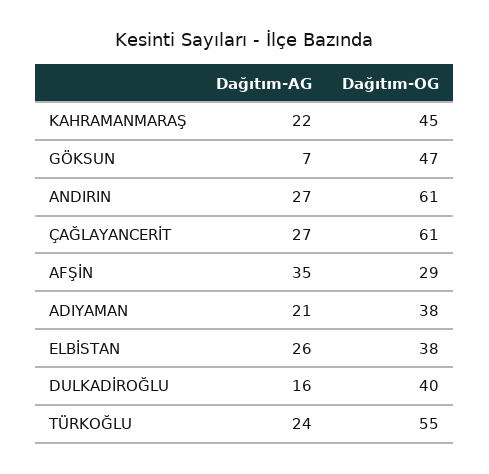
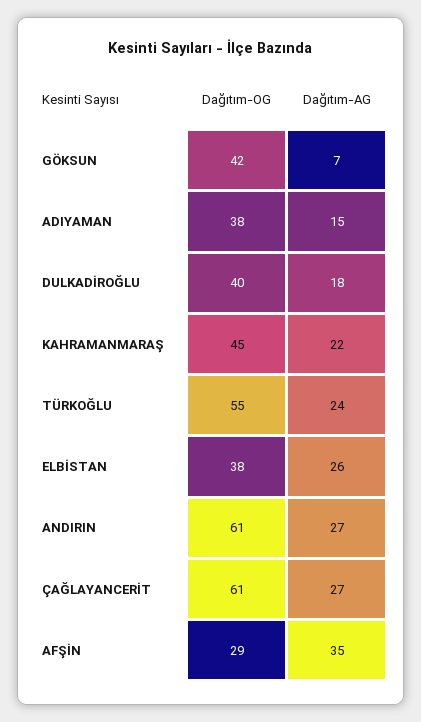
Dağıtım-OG, GÖKSUN: 47 -> 42
Dağıtım-AG, ADIYAMAN: 21 -> 15
Dağıtım-AG, DULKADİROĞLU: 16 -> 18

